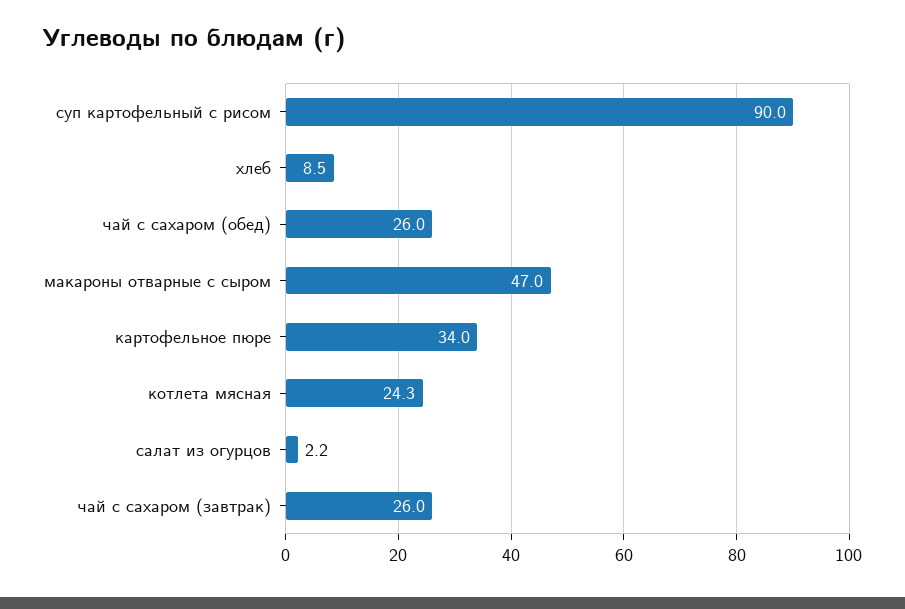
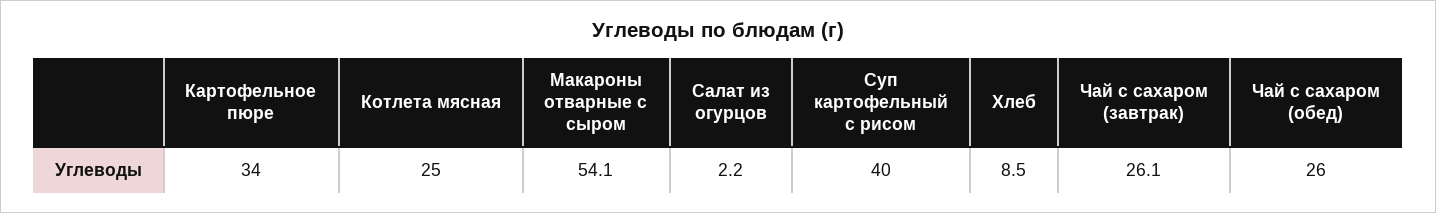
суп картофельный с рисом: 90 -> 40
макароны отварные с сыром: 47 -> 54.1
котлета мясная: 24.3 -> 25
чай с сахаром (завтрак): 26 -> 26.1

